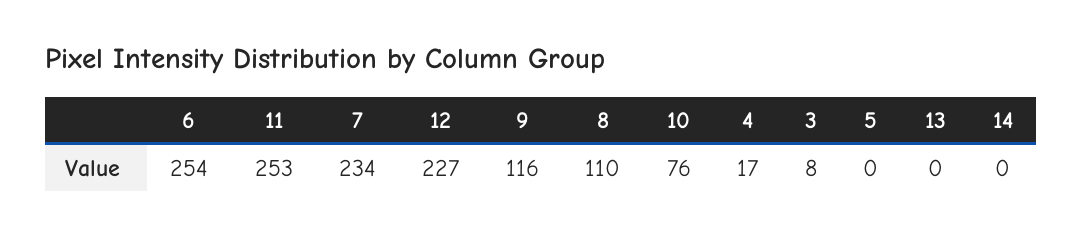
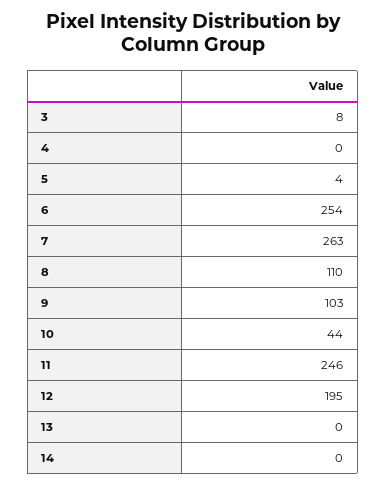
11: 253 -> 246
7: 234 -> 263
12: 227 -> 195
9: 116 -> 103
10: 76 -> 44
4: 17 -> 0
5: 0 -> 4

